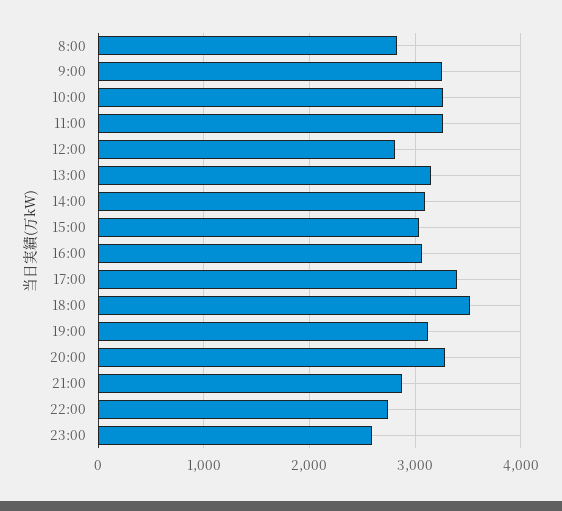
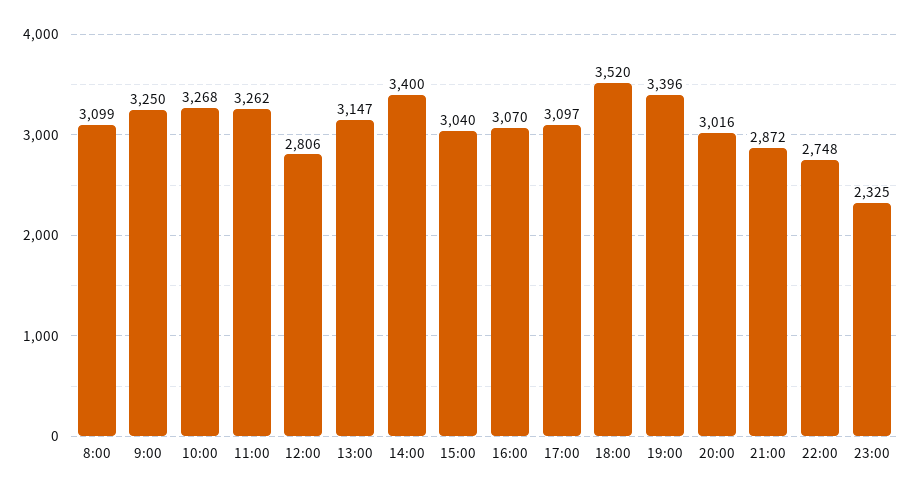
8:00: 2800 -> 3099
14:00: 3100 -> 3400
17:00: 3400 -> 3097
19:00: 3100 -> 3396
20:00: 3300 -> 3016
23:00: 2600 -> 2325

